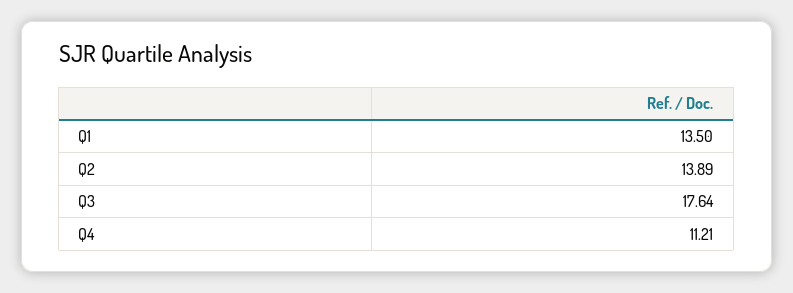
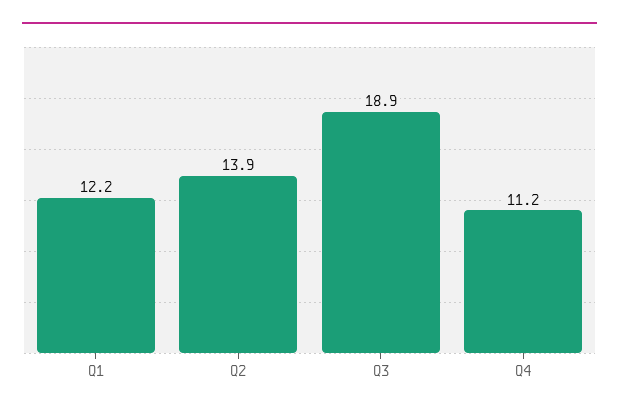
Q1: 13.5 -> 12.2
Q3: 17.64 -> 18.9

